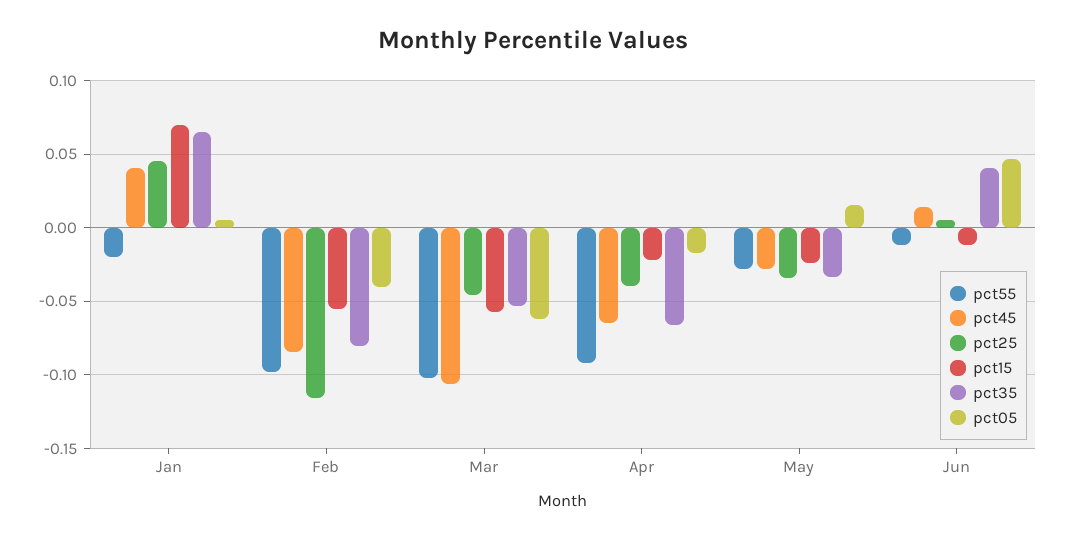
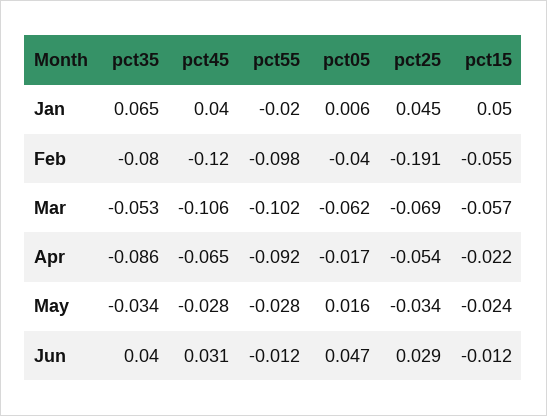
pct15, Jan: 0.07 -> 0.05
pct45, Feb: -0.085 -> -0.12
pct25, Feb: -0.115 -> -0.191
pct25, Mar: -0.045 -> -0.069
pct25, Apr: -0.04 -> -0.054
pct35, Apr: -0.065 -> -0.086
pct45, Jun: 0.015 -> 0.031
pct25, Jun: 0.005 -> 0.029

